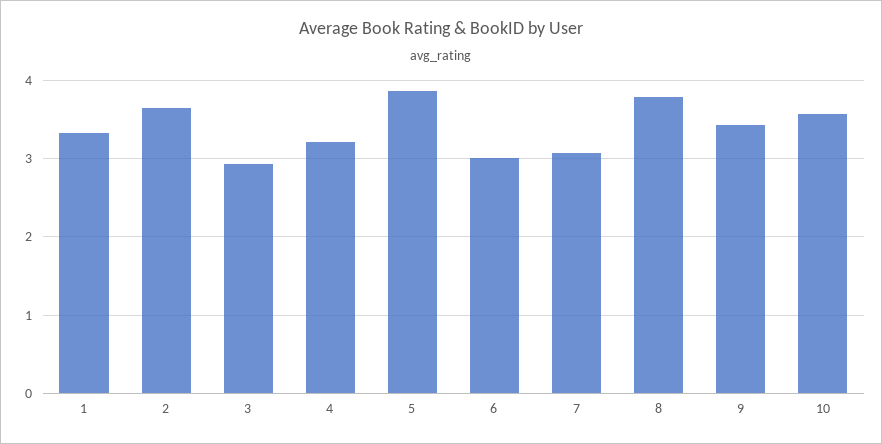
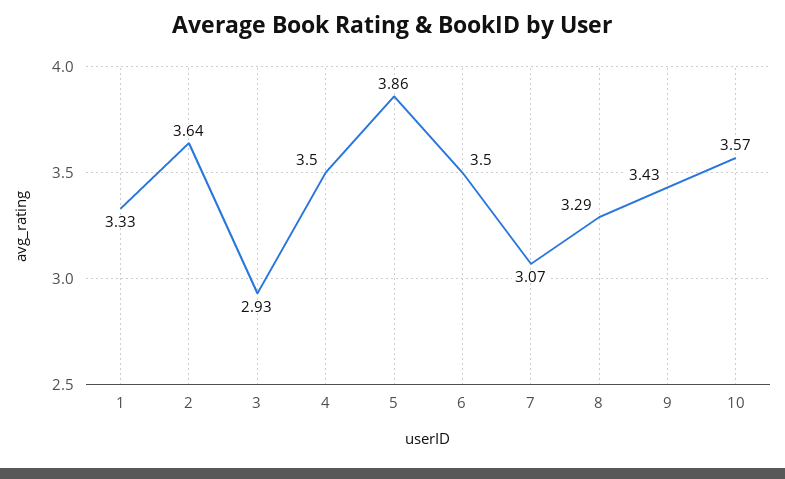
4: 3.2 -> 3.5
6: 3 -> 3.5
8: 3.8 -> 3.29

